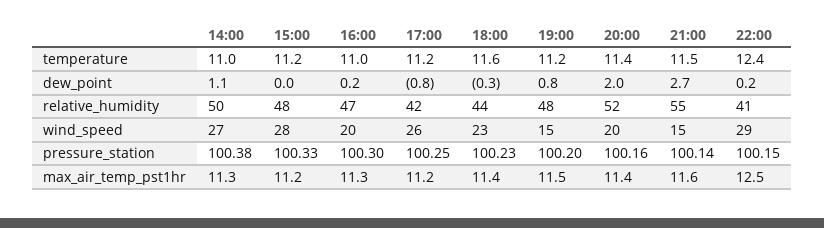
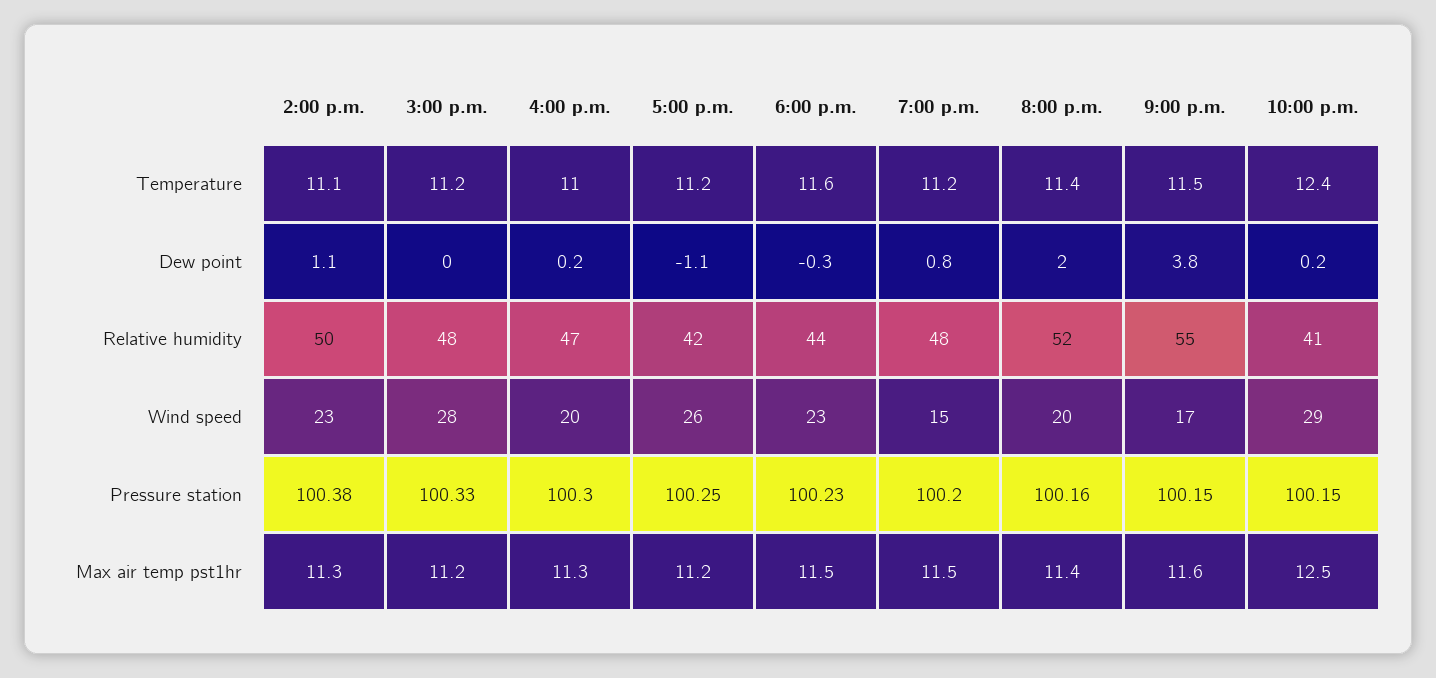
14:00, temperature: 11 -> 11.1
17:00, dew_point: -0.8 -> -1.1
21:00, dew_point: 2.7 -> 3.8
14:00, wind_speed: 27 -> 23
21:00, wind_speed: 15 -> 17
21:00, pressure_station: 100.14 -> 100.15
18:00, max_air_temp_pst1hr: 11.4 -> 11.5

